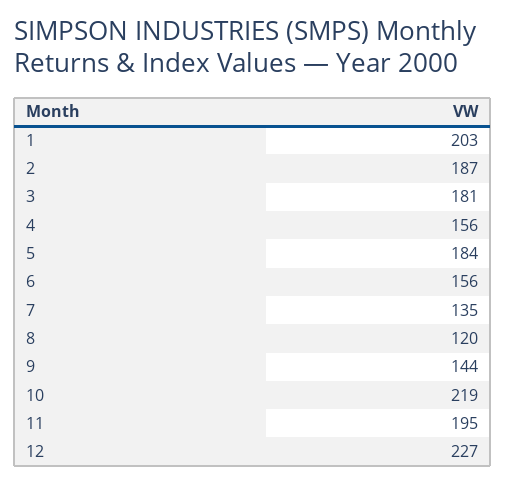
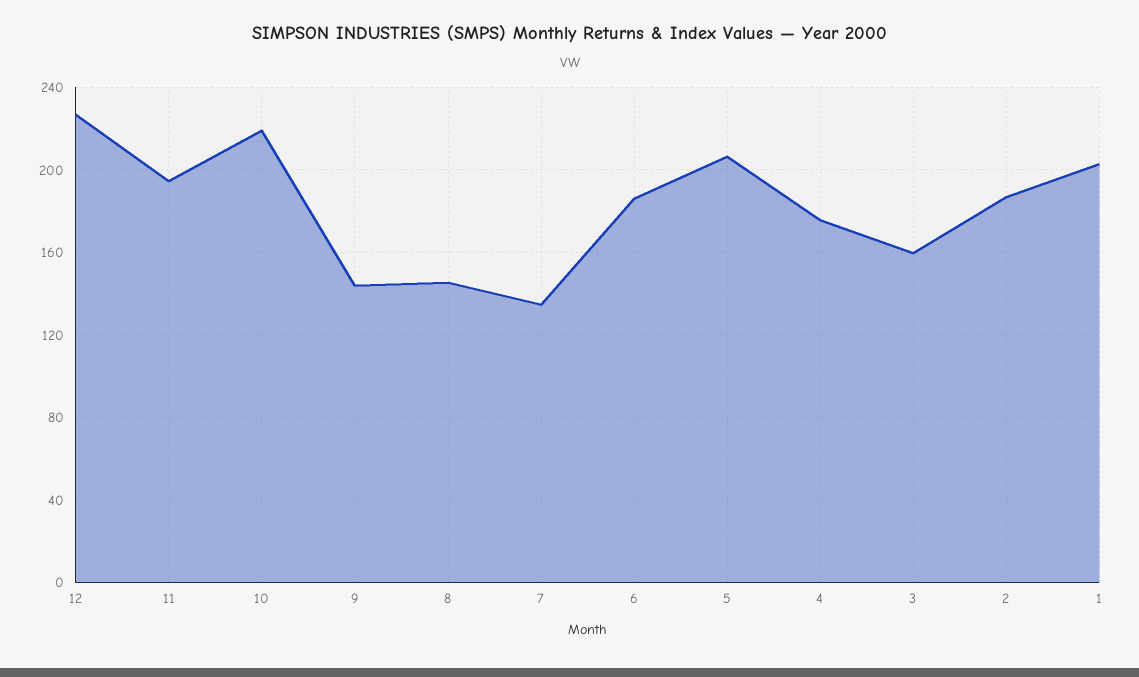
3: 181 -> 160
4: 156 -> 175
5: 184 -> 205
6: 156 -> 185
8: 120 -> 145

